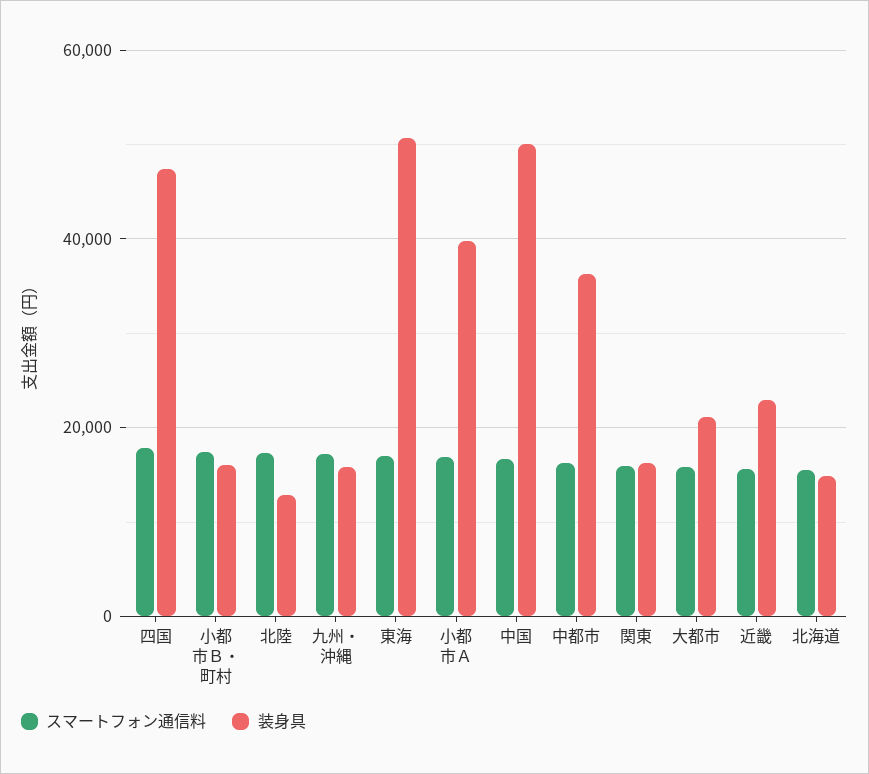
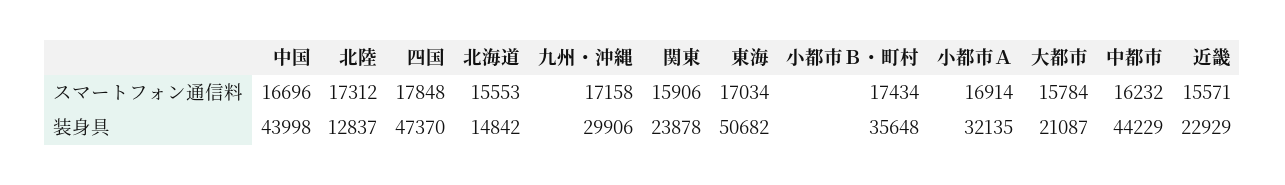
装身具, 小都市Ｂ・町村: 16000 -> 35648
装身具, 九州・沖縄: 16000 -> 29906
装身具, 小都市Ａ: 40000 -> 32135
装身具, 中国: 50000 -> 43998
装身具, 中都市: 36000 -> 44229
装身具, 関東: 16000 -> 23878

